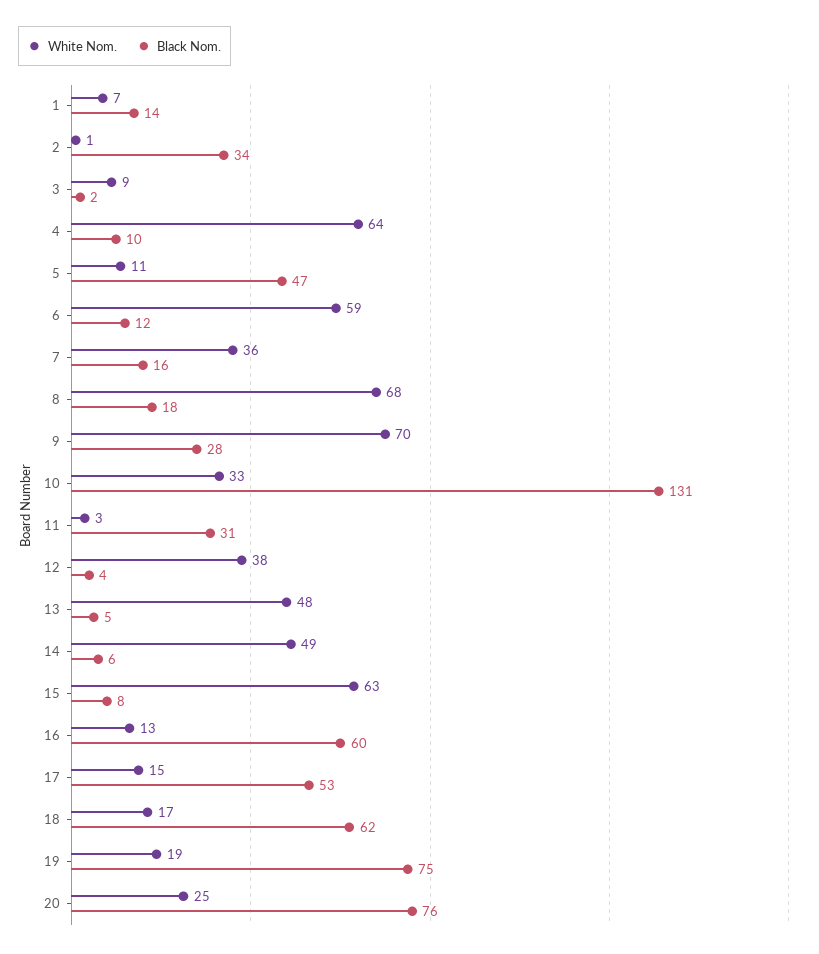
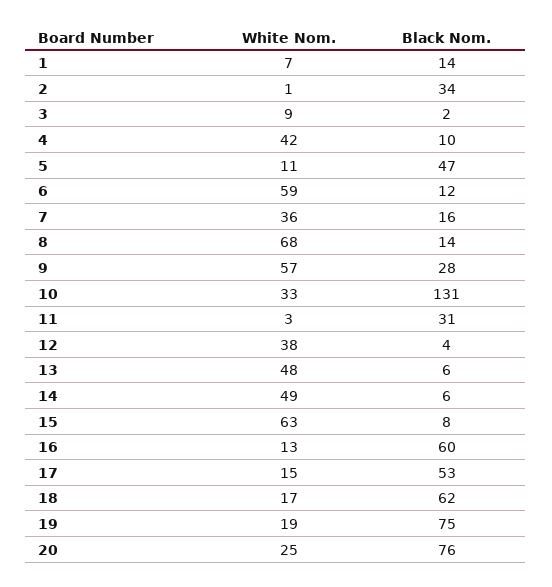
White Nom., 4: 64 -> 42
Black Nom., 8: 18 -> 14
White Nom., 9: 70 -> 57
Black Nom., 13: 5 -> 6

